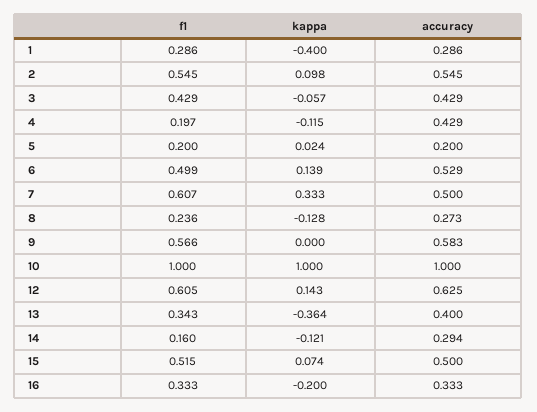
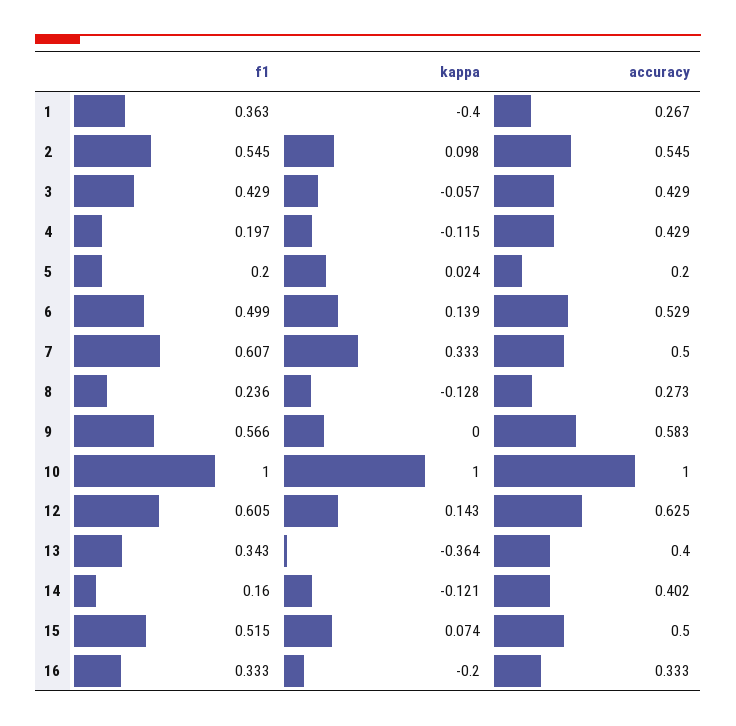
f1, 1: 0.286 -> 0.363
accuracy, 1: 0.286 -> 0.267
accuracy, 14: 0.294 -> 0.402

